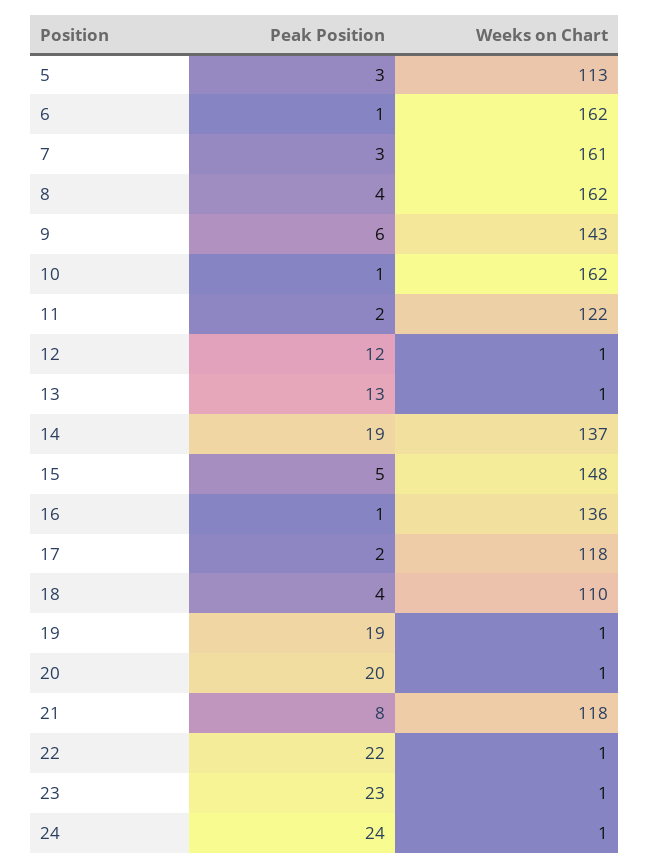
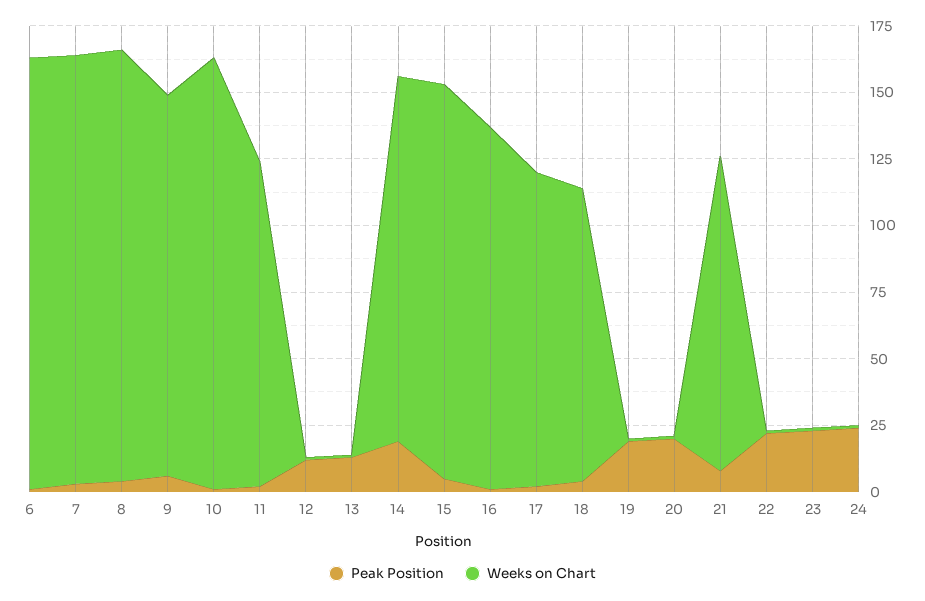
Peak Position, 5: 3 -> none
Weeks on Chart, 5: 113 -> none

